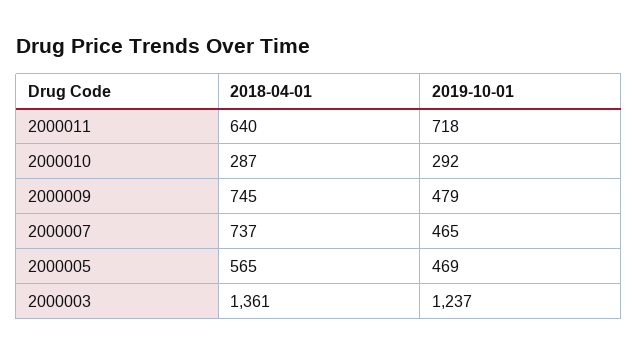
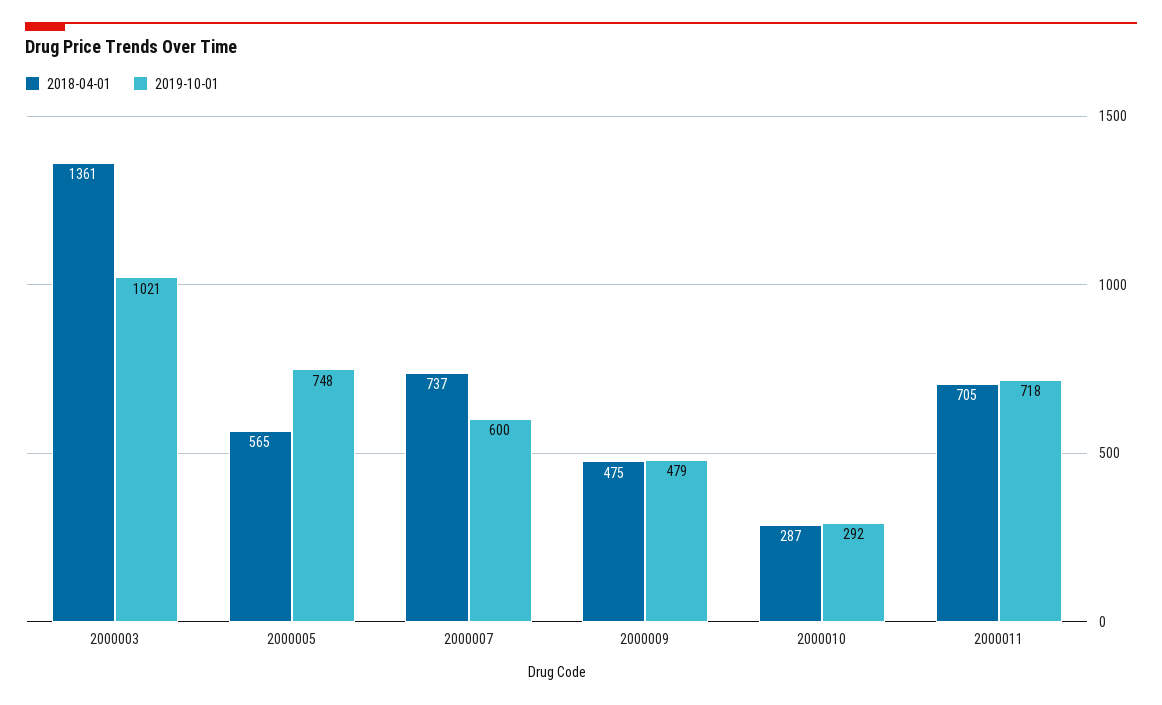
2018-04-01, 2000011: 640 -> 705
2018-04-01, 2000009: 745 -> 475
2019-10-01, 2000007: 465 -> 600
2019-10-01, 2000005: 469 -> 748
2019-10-01, 2000003: 1237 -> 1021

